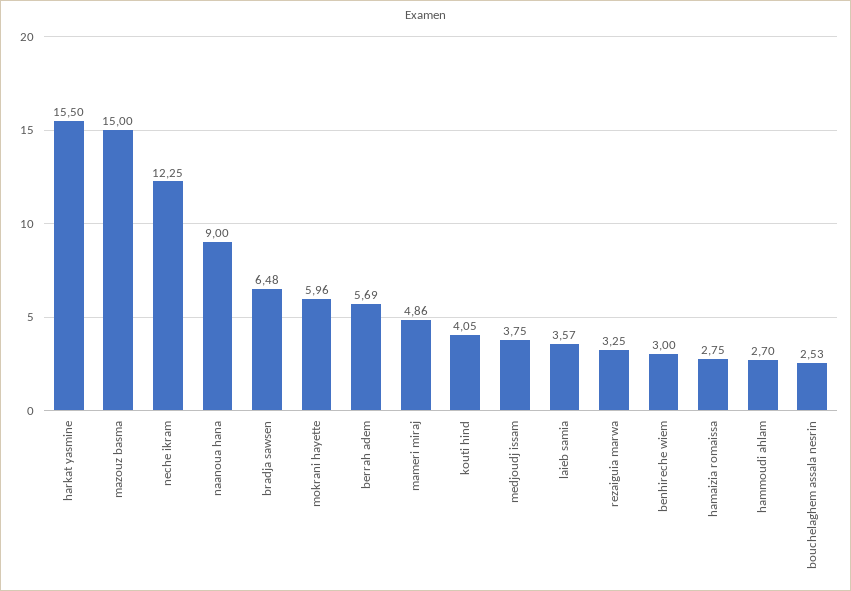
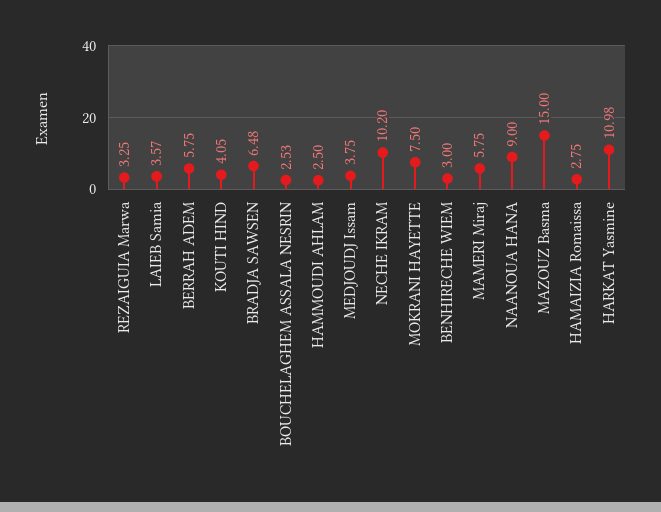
harkat yasmine: 15.5 -> 10.98
neche ikram: 12.25 -> 10.2
mokrani hayette: 5.96 -> 7.5
berrah adem: 5.69 -> 5.75
mameri miraj: 4.86 -> 5.75
hammoudi ahlam: 2.7 -> 2.5

